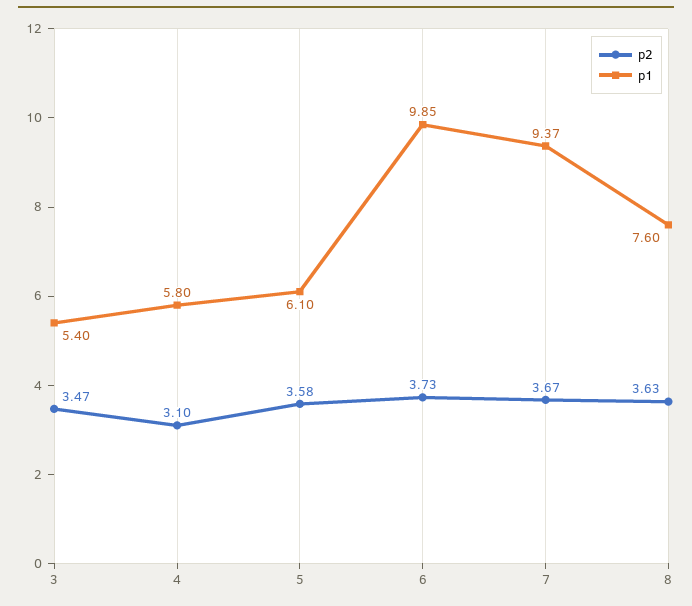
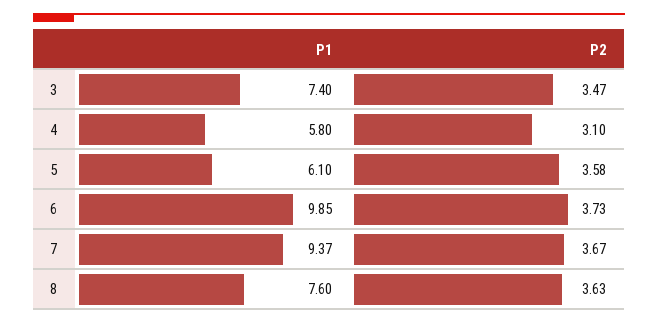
p1, 3: 5.4 -> 7.4

